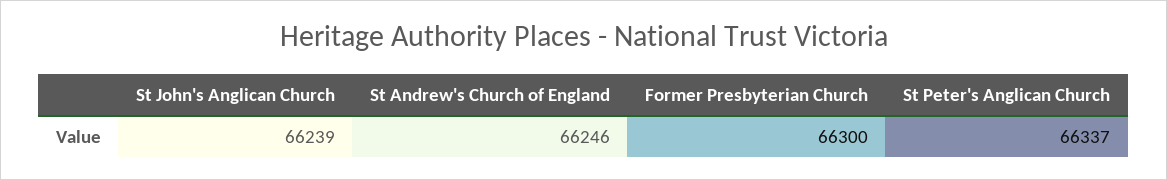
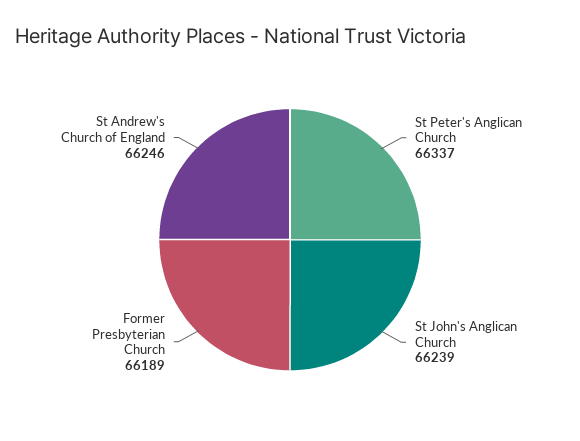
Former Presbyterian Church: 66300 -> 66189

